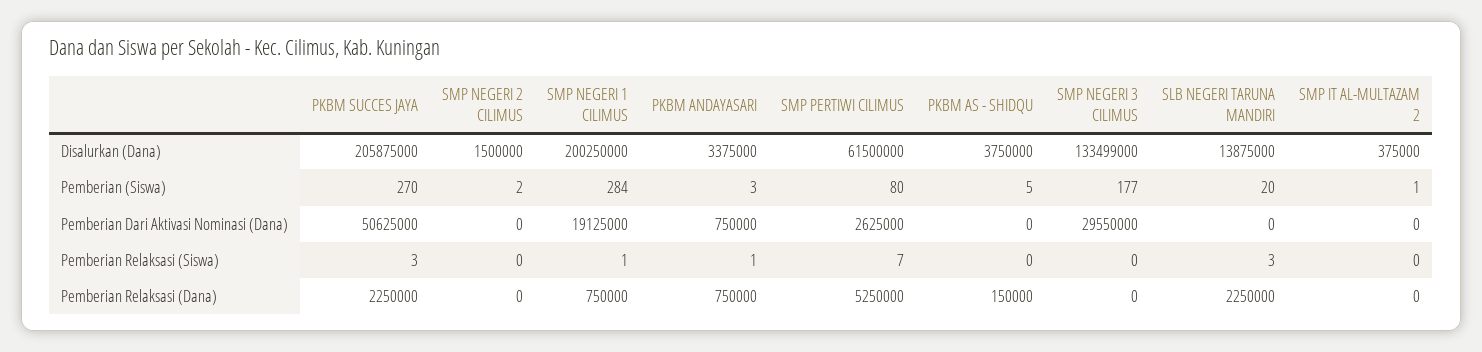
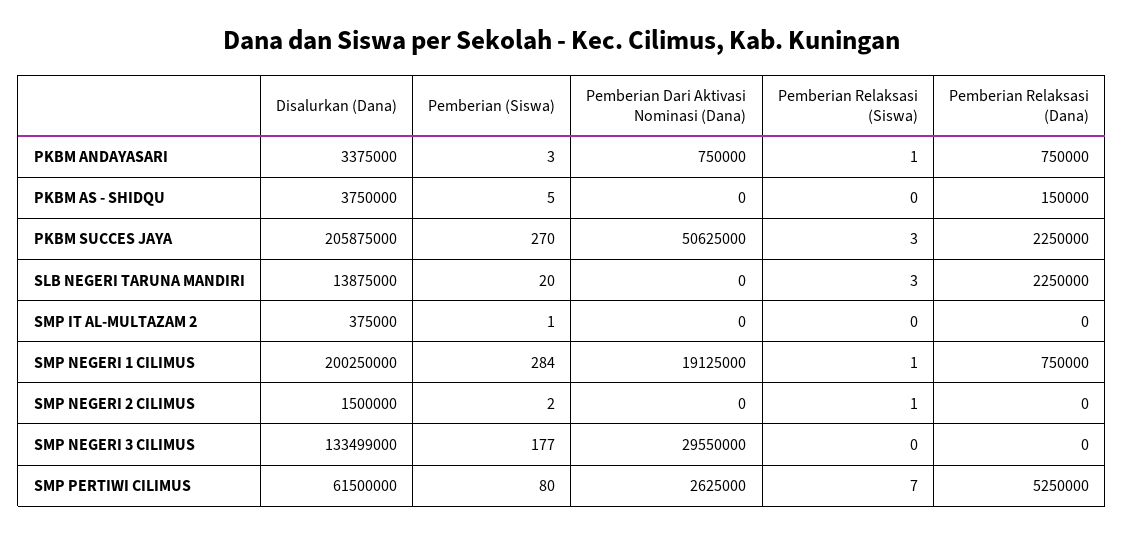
SMP NEGERI 2 CILIMUS, Pemberian Relaksasi (Siswa): 0 -> 1

